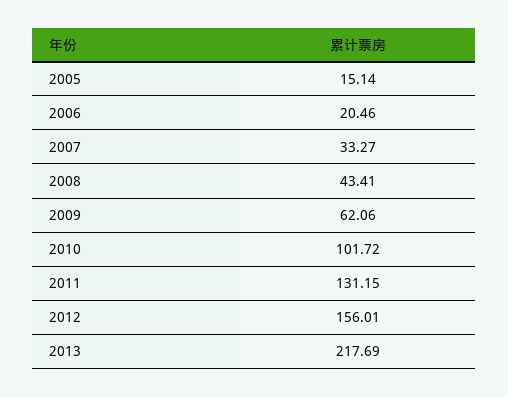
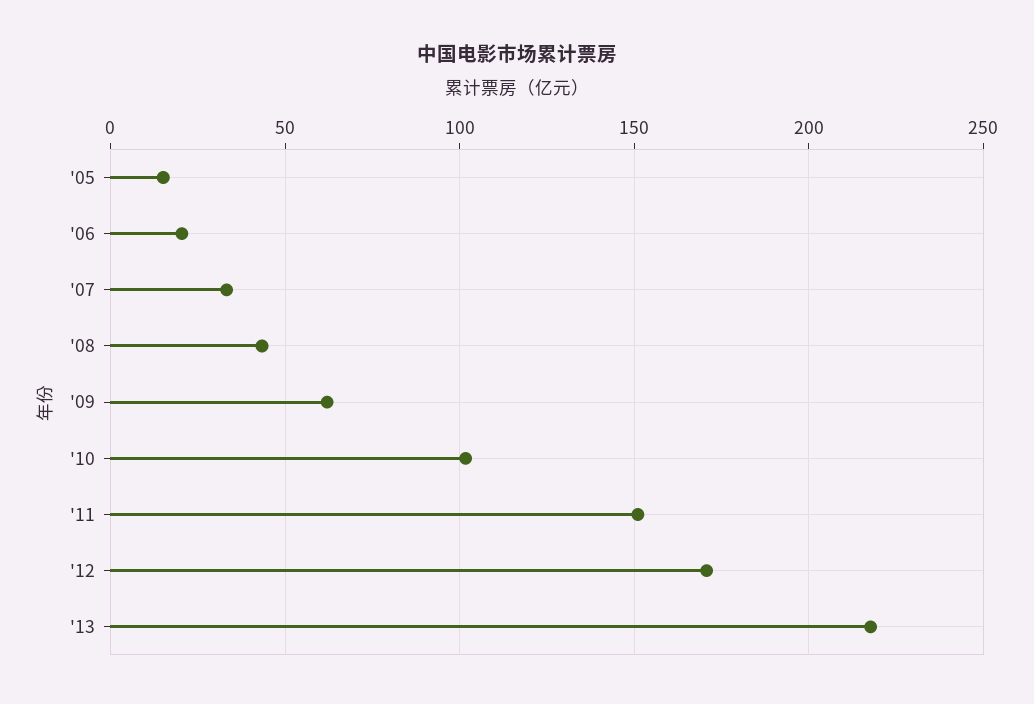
2011: 131.15 -> 150
2012: 156.01 -> 170

